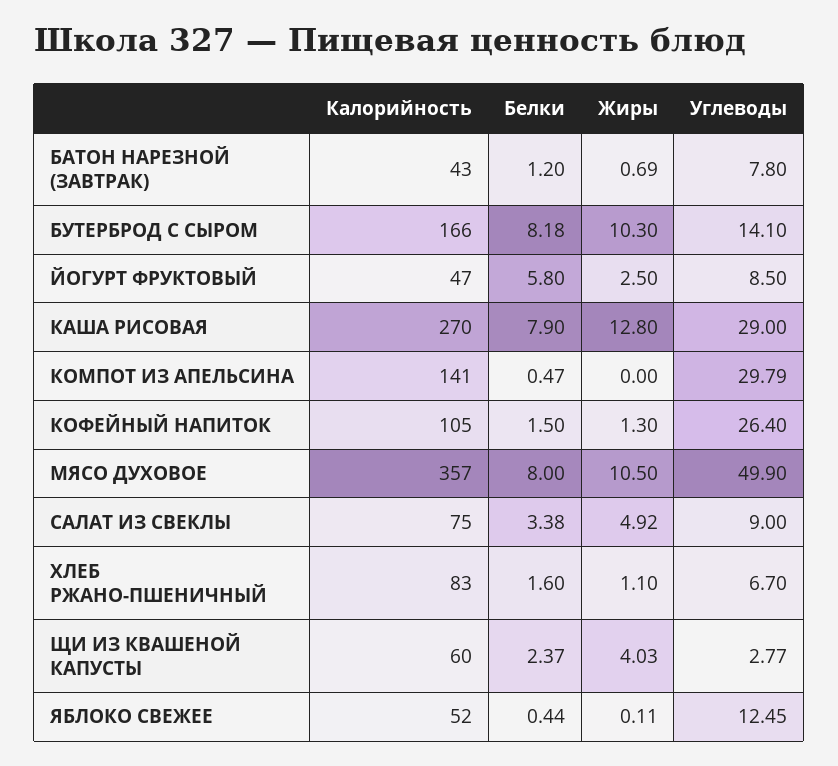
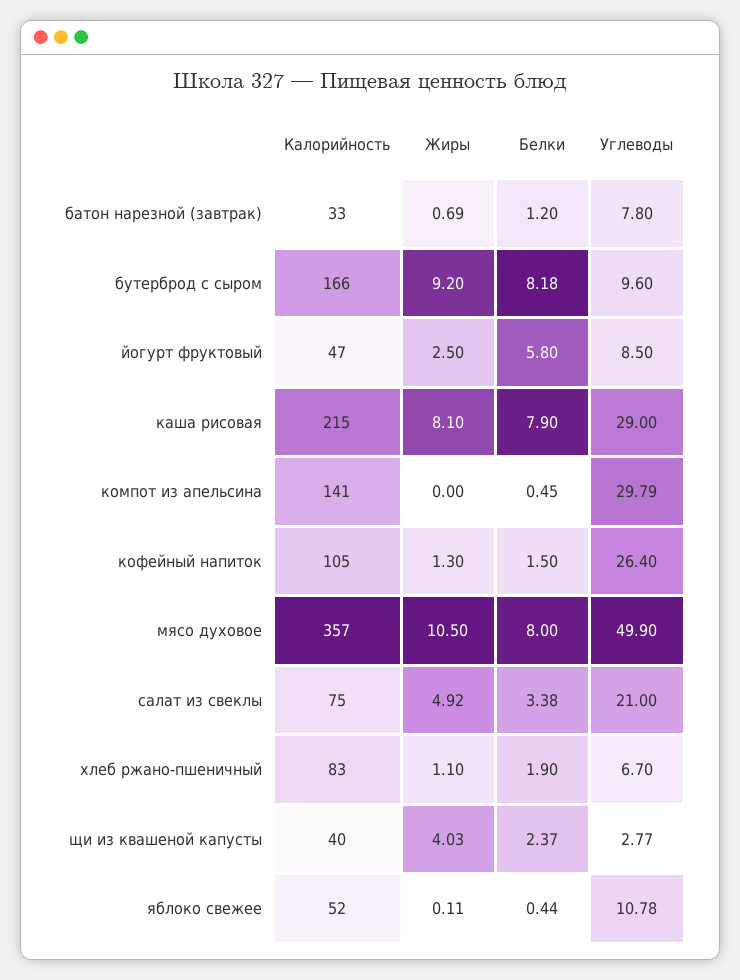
Калорийность, БАТОН НАРЕЗНОЙ (ЗАВТРАК): 43 -> 33
Жиры, БУТЕРБРОД С СЫРОМ: 10.3 -> 9.2
Углеводы, БУТЕРБРОД С СЫРОМ: 14.1 -> 9.6
Калорийность, КАША РИСОВАЯ: 270 -> 215
Жиры, КАША РИСОВАЯ: 12.8 -> 8.1
Белки, КОМПОТ ИЗ АПЕЛЬСИНА: 0.47 -> 0.45
Углеводы, САЛАТ ИЗ СВЕКЛЫ: 9 -> 21
Белки, ХЛЕБ РЖАНО-ПШЕНИЧНЫЙ: 1.6 -> 1.9
Калорийность, ЩИ ИЗ КВАШЕНОЙ КАПУСТЫ: 60 -> 40
Углеводы, ЯБЛОКО СВЕЖЕЕ: 12.45 -> 10.78

